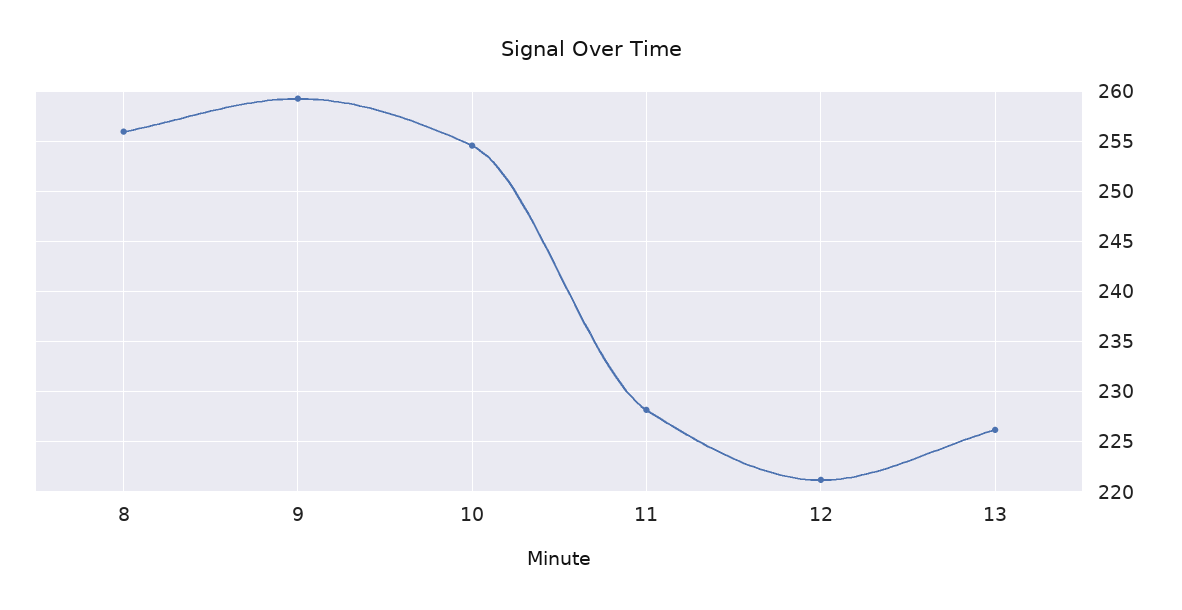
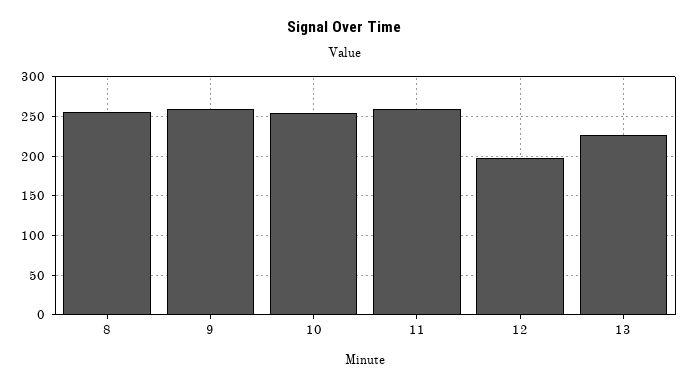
11: 228 -> 260
12: 221 -> 200

